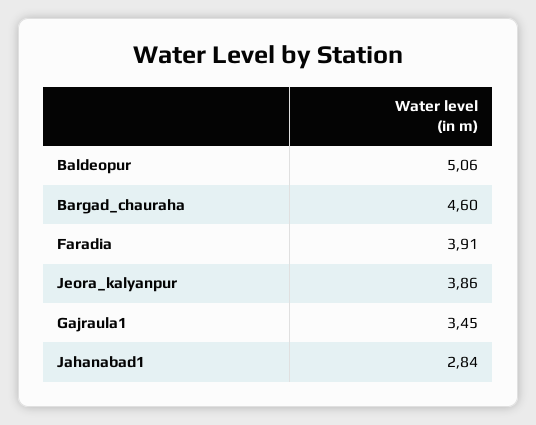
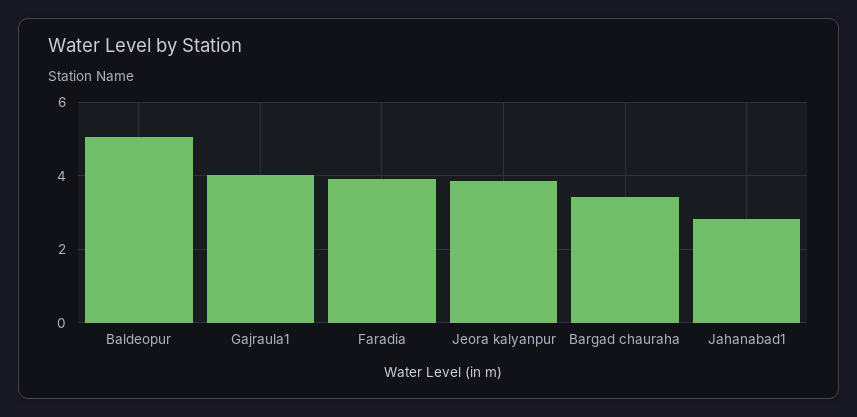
Bargad_chauraha: 4.6 -> 3.4
Gajraula1: 3.45 -> 4

